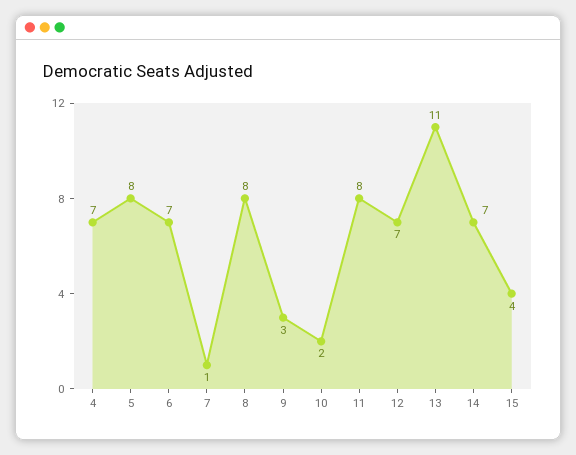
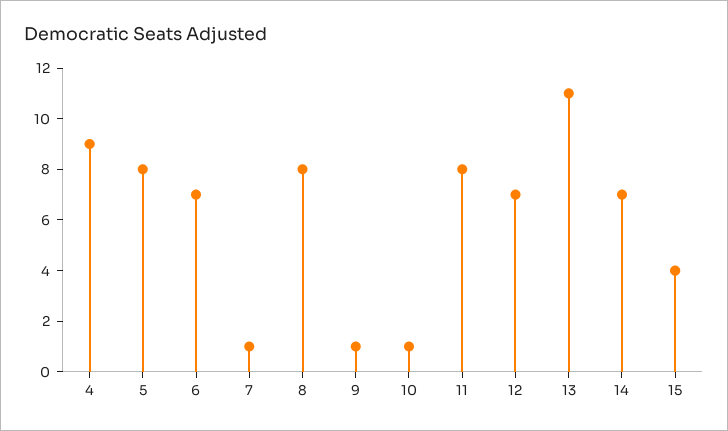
4: 7 -> 9
9: 3 -> 1
10: 2 -> 1

